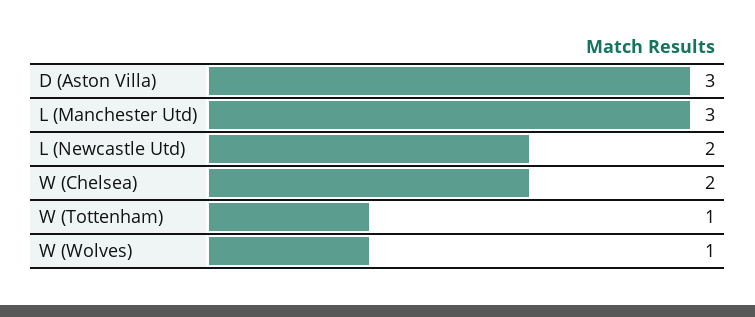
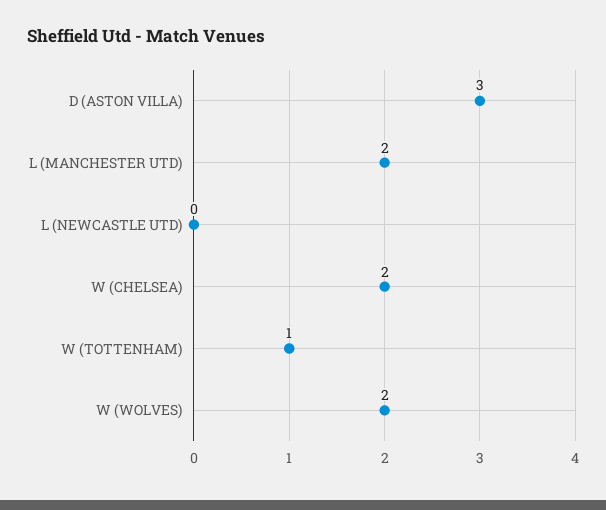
L (Manchester Utd): 3 -> 2
L (Newcastle Utd): 2 -> 0
W (Wolves): 1 -> 2

